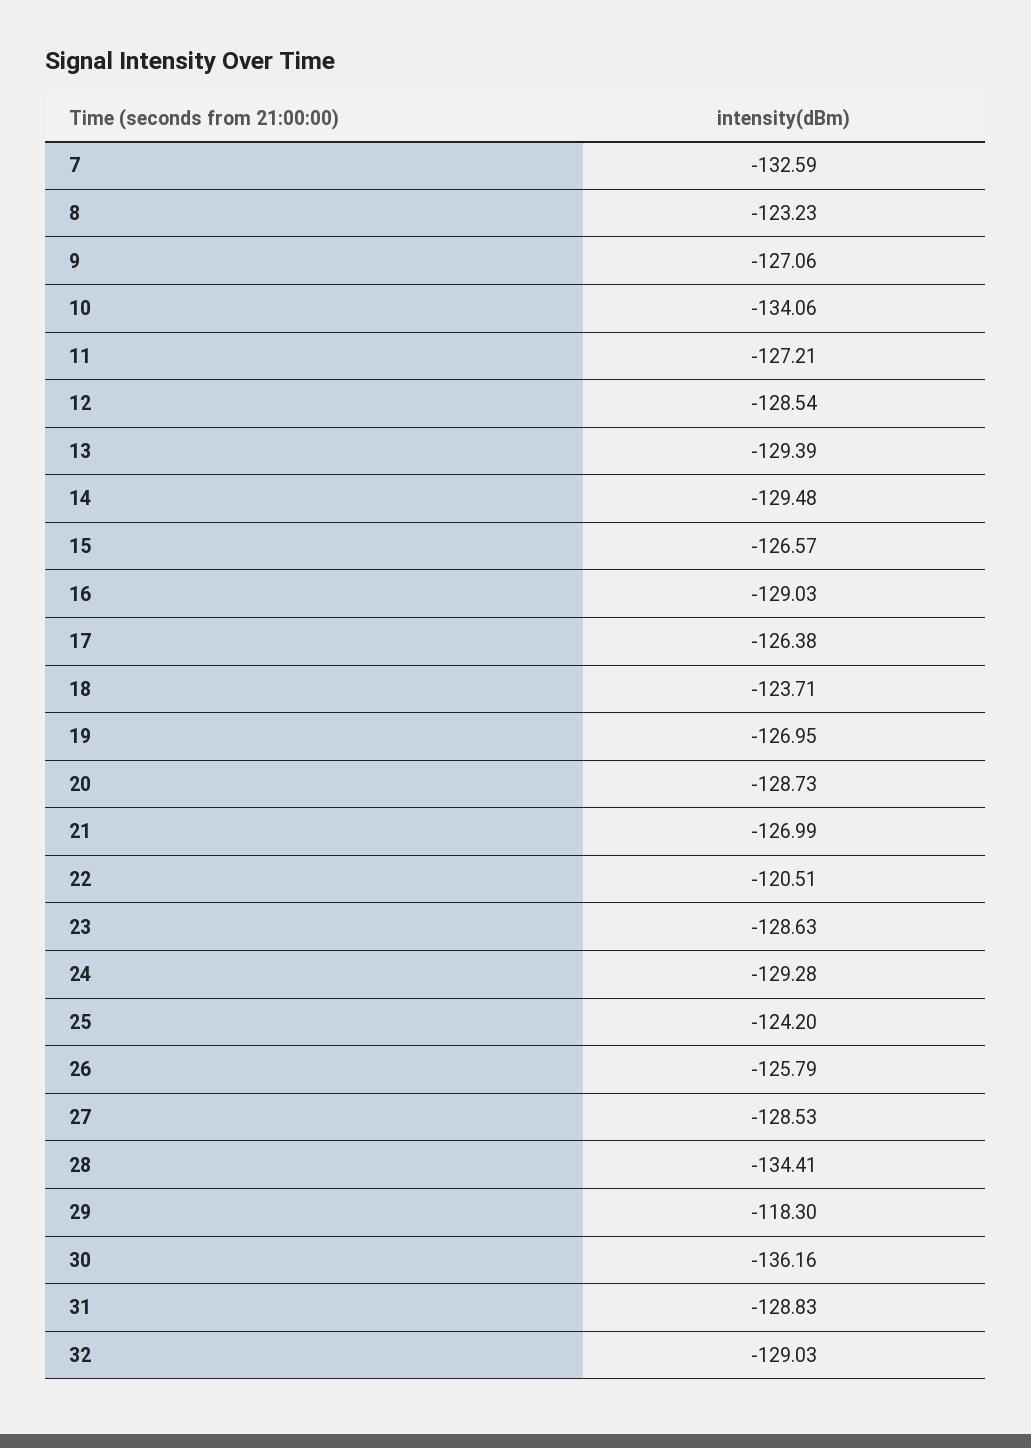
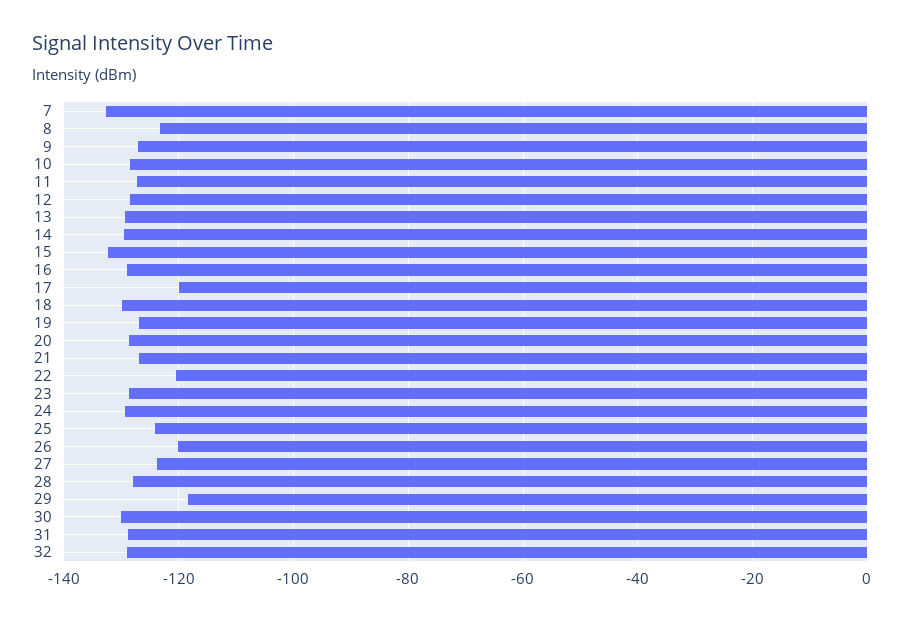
10: -134.06 -> -128
15: -126.57 -> -132
17: -126.38 -> -120
18: -123.71 -> -130
26: -125.79 -> -120
27: -128.53 -> -124
28: -134.41 -> -128
30: -136.16 -> -130

